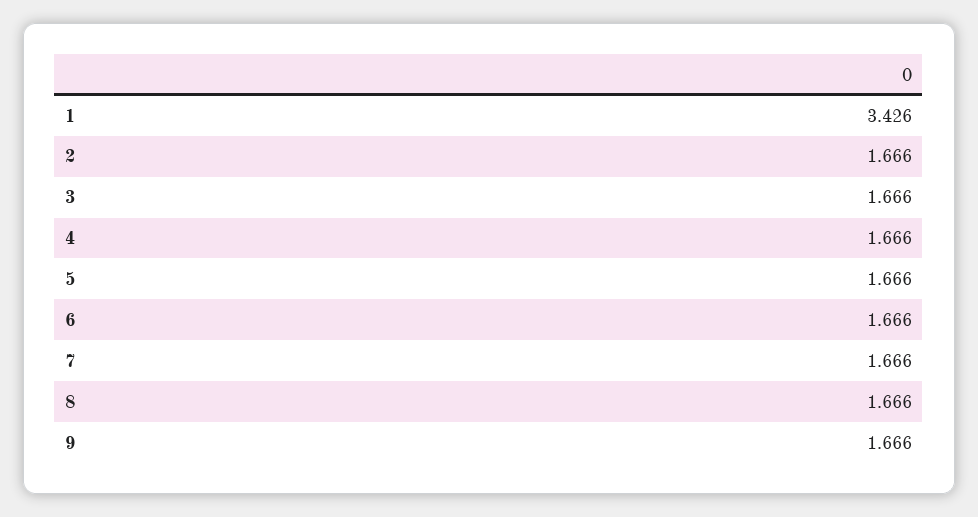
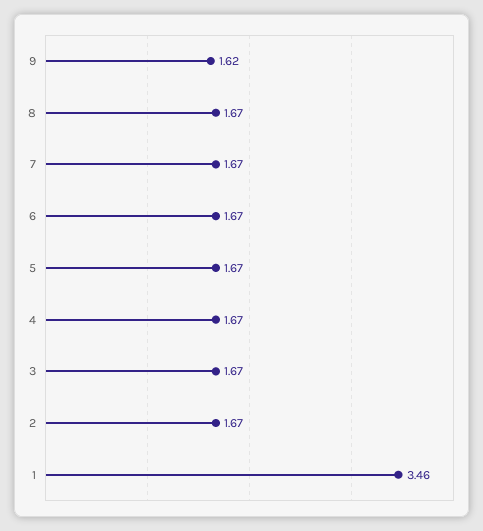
1: 3.426 -> 3.46
9: 1.666 -> 1.62

